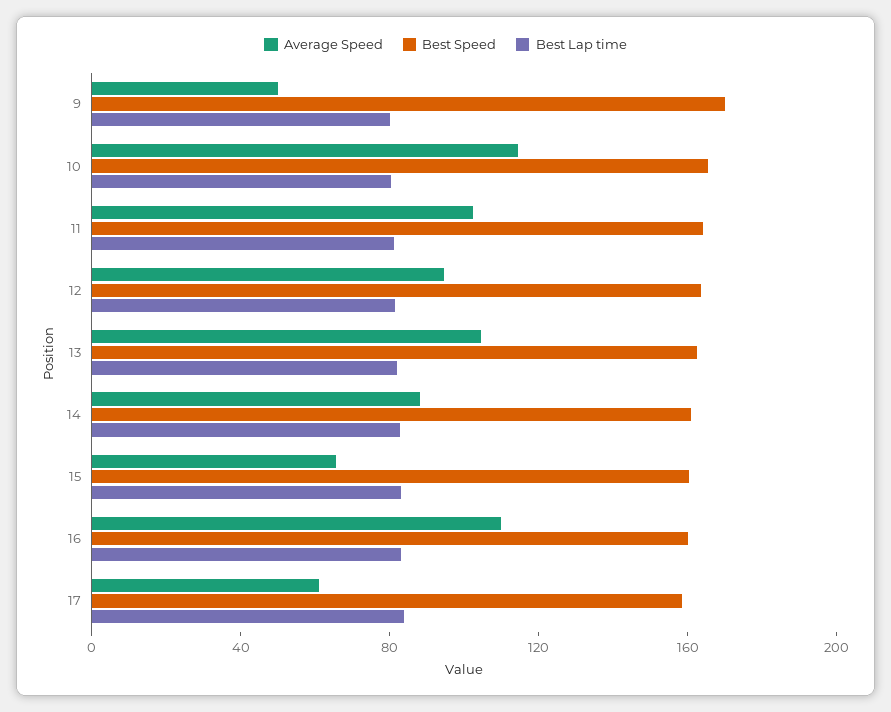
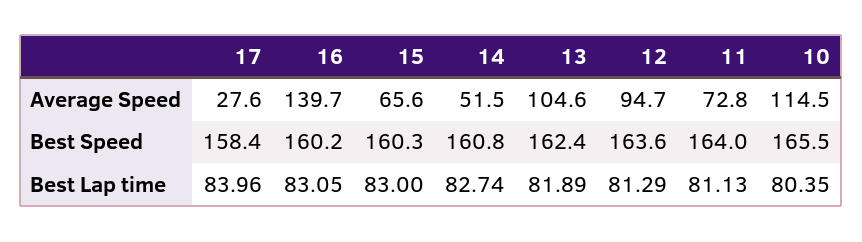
Average Speed, 9: 50 -> none
Best Speed, 9: 170 -> none
Best Lap time, 9: 80 -> none
Average Speed, 11: 100 -> 72.8
Average Speed, 14: 90 -> 51.5
Average Speed, 16: 110 -> 139.7
Average Speed, 17: 60 -> 27.6

